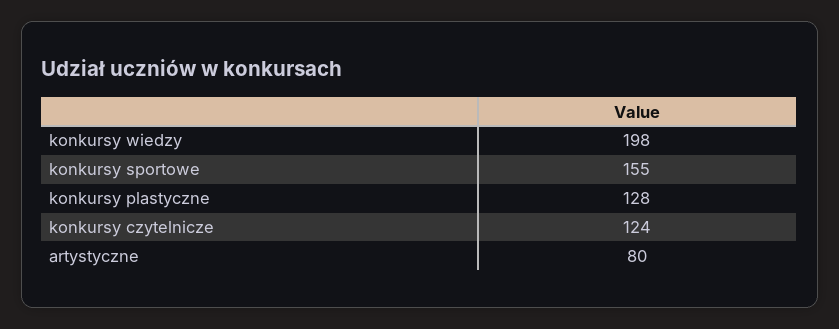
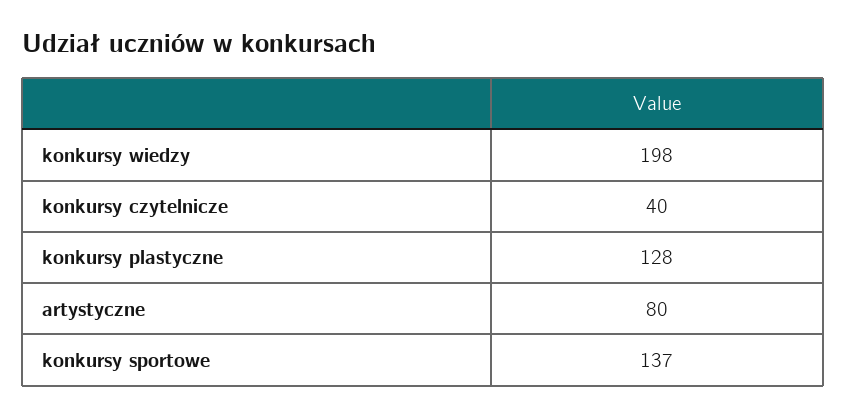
konkursy sportowe: 155 -> 137
konkursy czytelnicze: 124 -> 40

